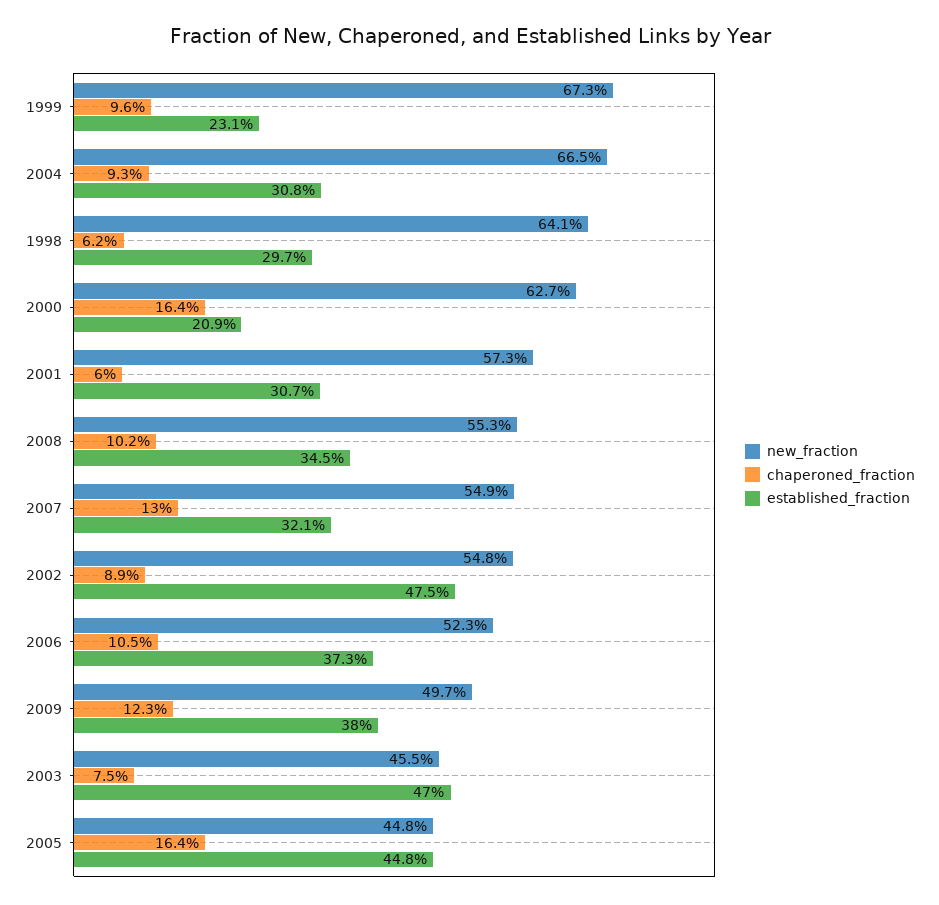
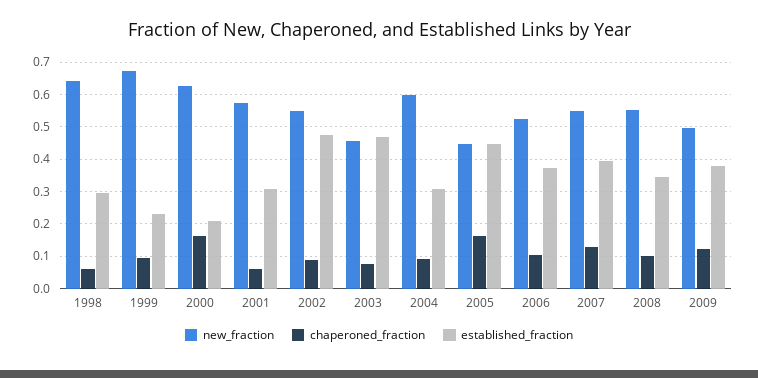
new_fraction, 2004: 0.665 -> 0.6
established_fraction, 2007: 0.321 -> 0.4

